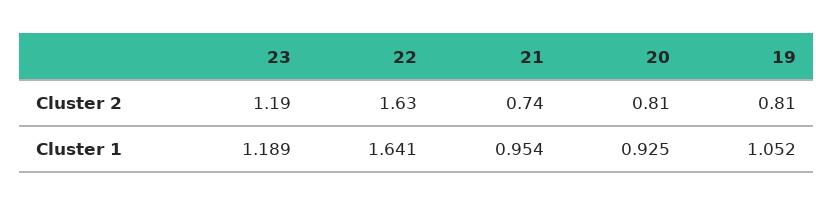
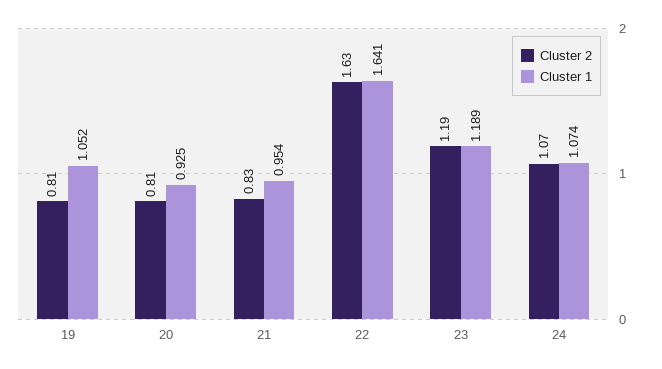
Cluster 2, 21: 0.74 -> 0.83
Cluster 2, 24: none -> 1.07
Cluster 1, 24: none -> 1.074

